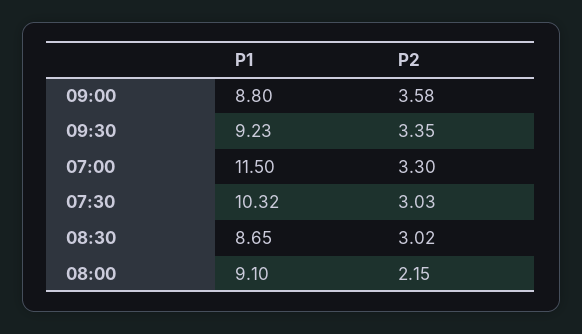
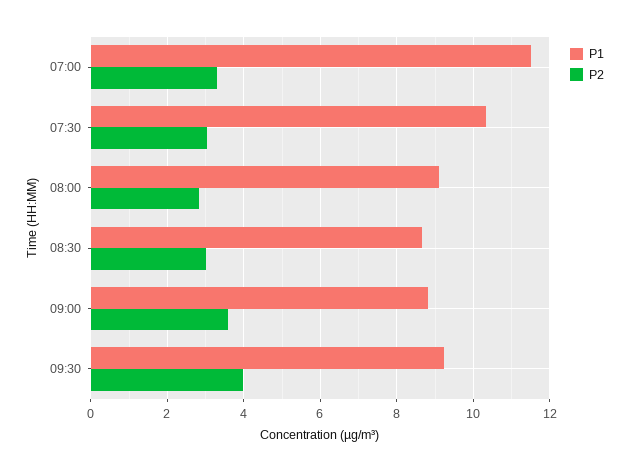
P2, 09:30: 3.35 -> 4
P2, 08:00: 2.15 -> 2.8

